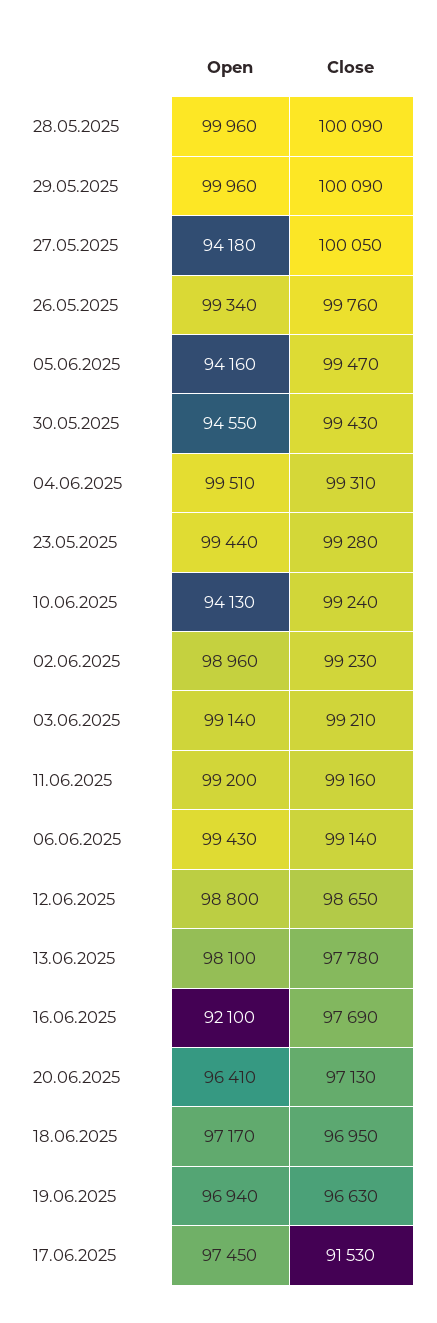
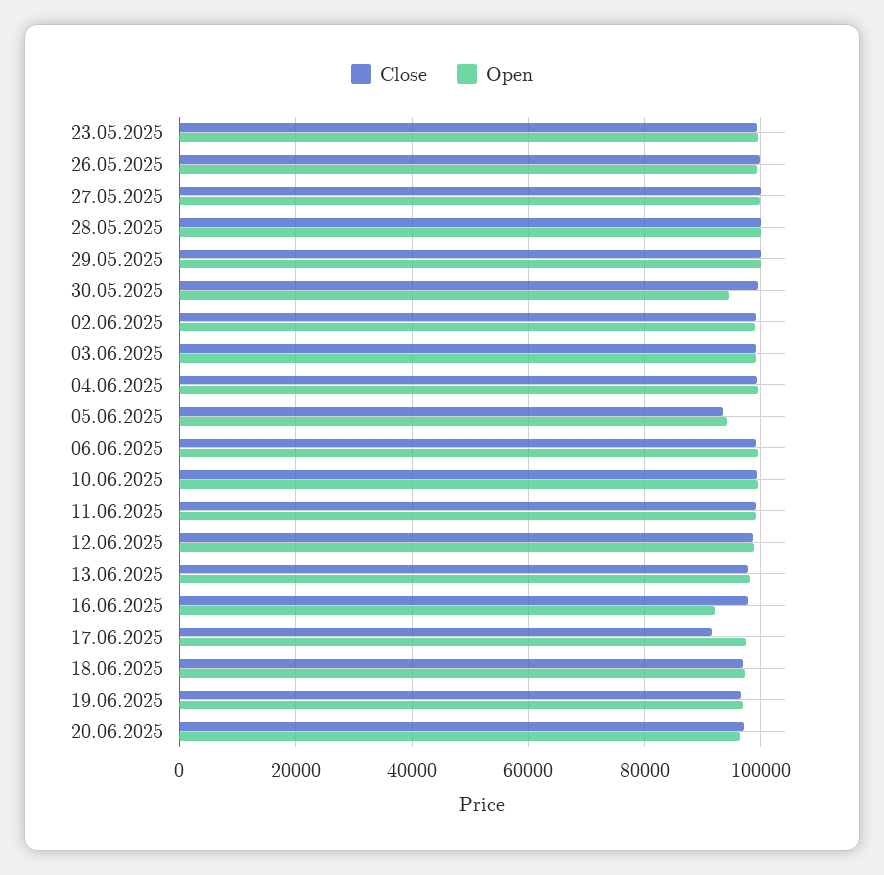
Open, 27.05.2025: 94180 -> 100000
Close, 05.06.2025: 99470 -> 94000
Open, 10.06.2025: 94130 -> 100000

